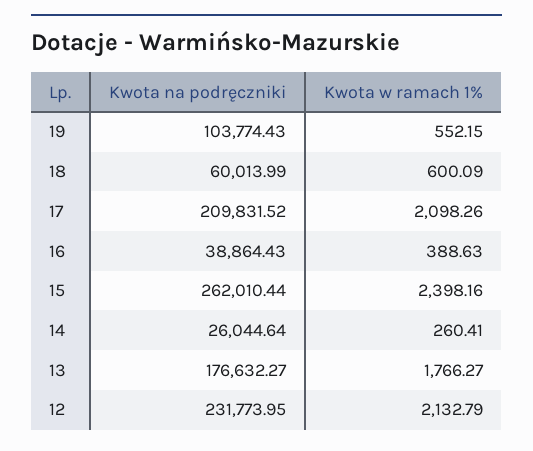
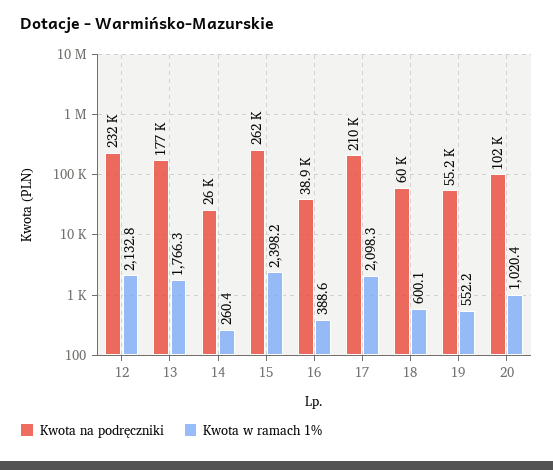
Kwota na podręczniki, 19: 103774.43 -> 55200
Kwota na podręczniki, 20: none -> 102000
Kwota w ramach 1%, 20: none -> 1020.4

